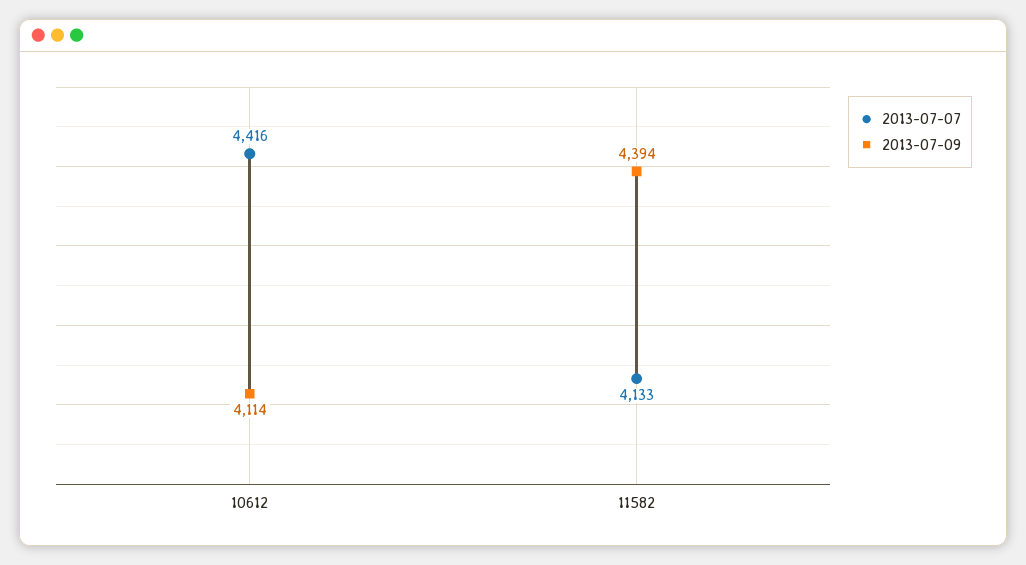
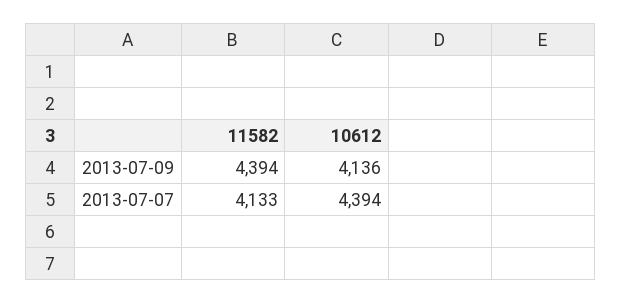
2013-07-07, 10612: 4416 -> 4394
2013-07-09, 10612: 4114 -> 4136

